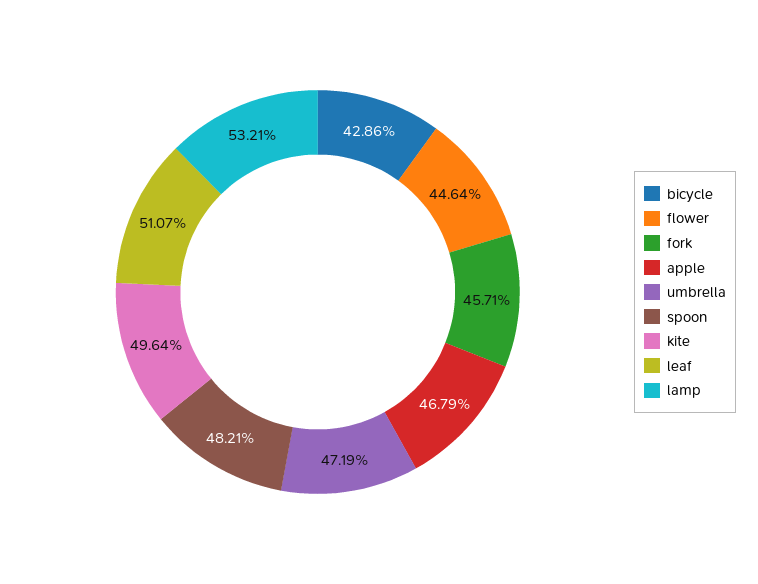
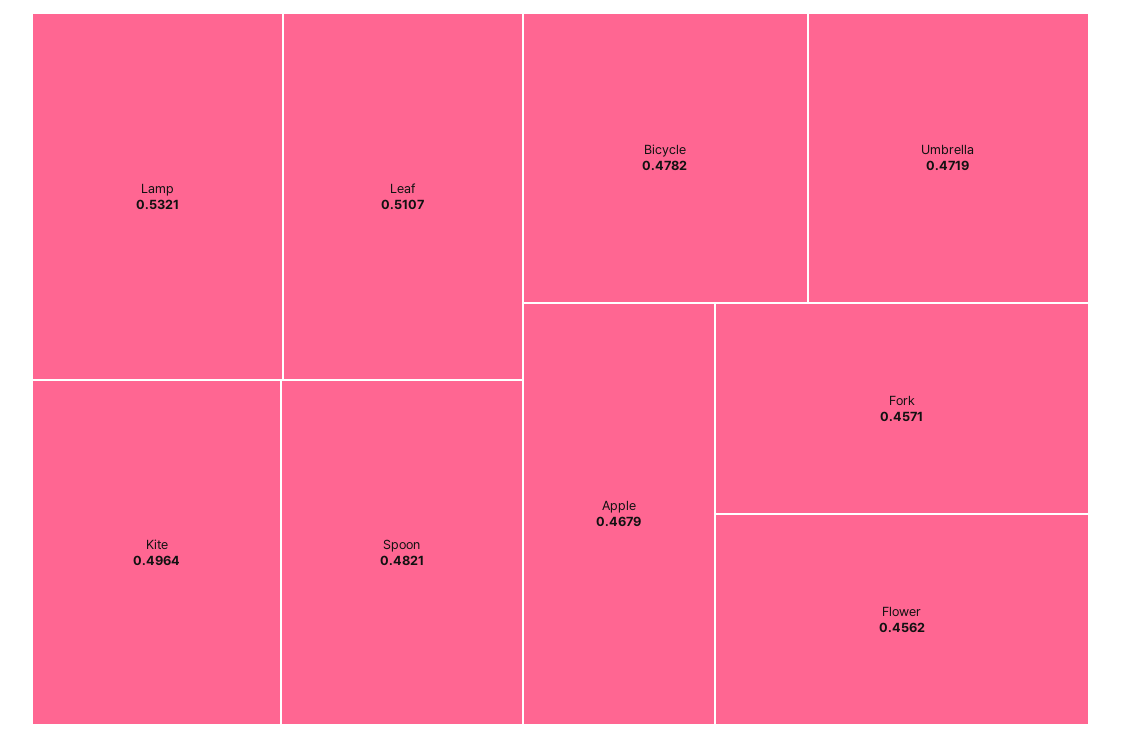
bicycle: 0.4286 -> 0.4782
flower: 0.4464 -> 0.4562

